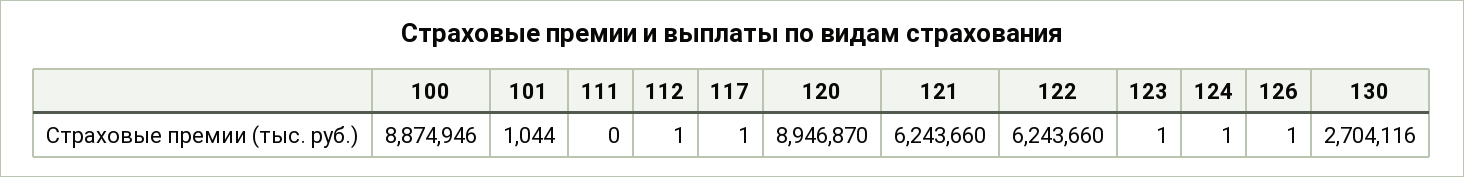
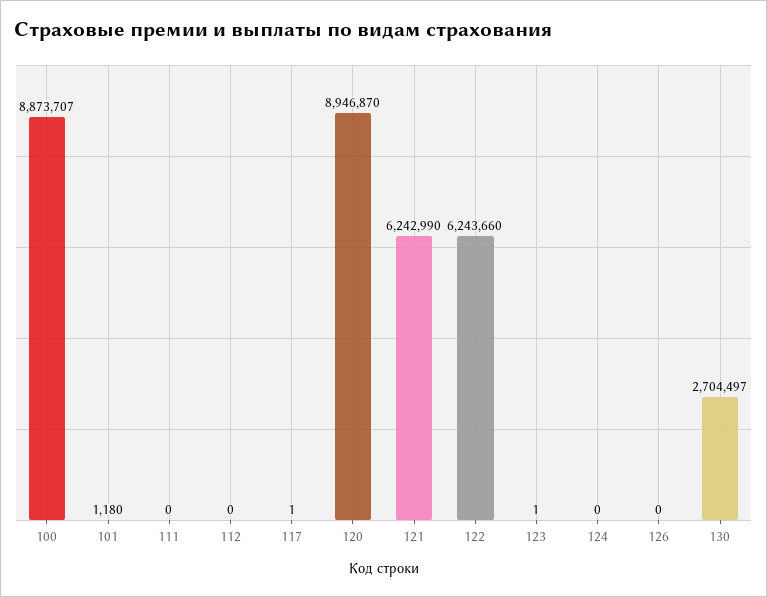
100: 8874946 -> 8873707
101: 1044 -> 1180
112: 1 -> 0
121: 6243660 -> 6242990
124: 1 -> 0
126: 1 -> 0
130: 2704116 -> 2704497

